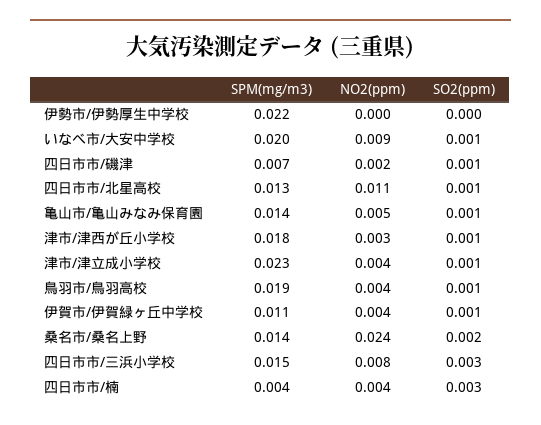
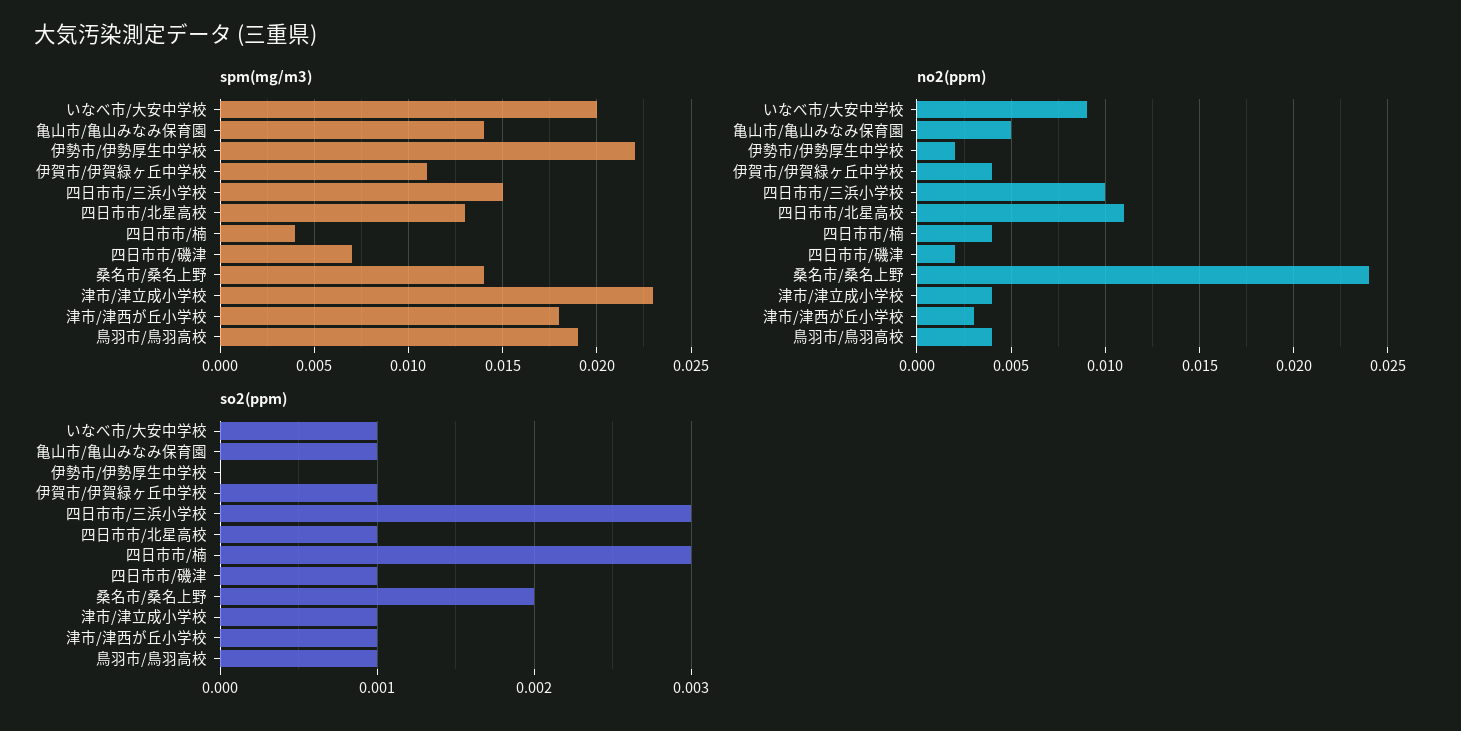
NO2(ppm), 伊勢市/伊勢厚生中学校: 0 -> 0.002
NO2(ppm), 四日市市/三浜小学校: 0.008 -> 0.01

